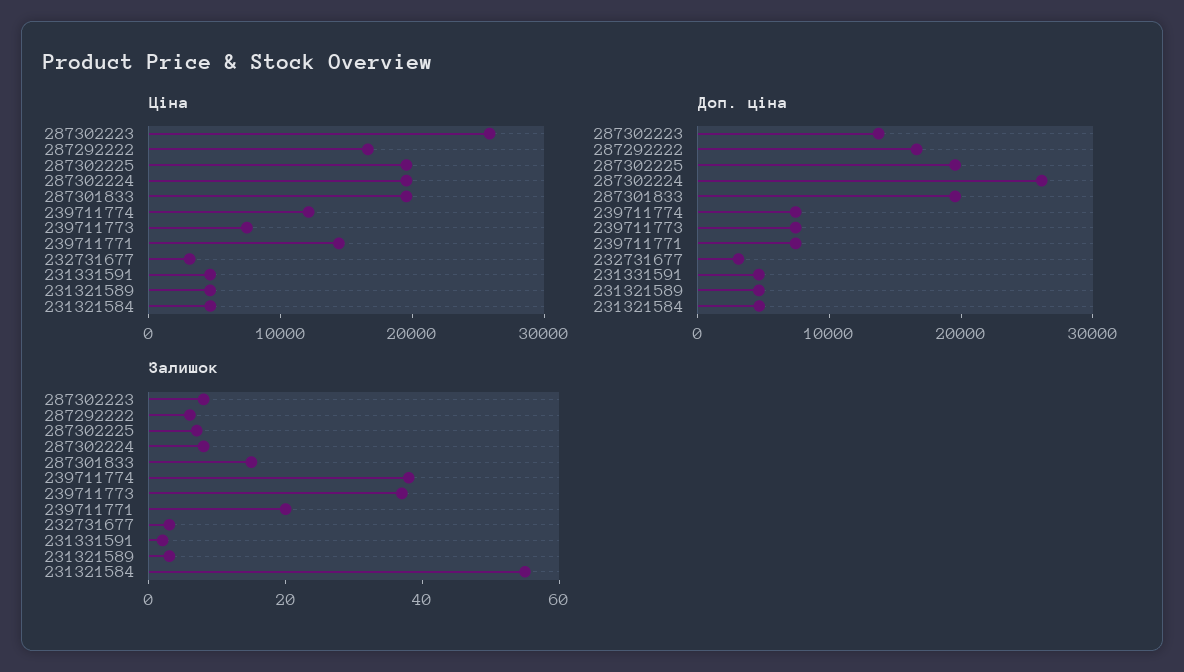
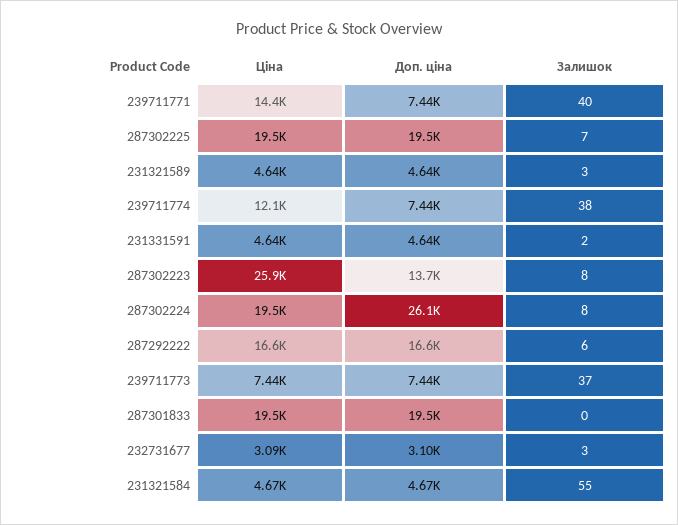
Залишок, 287301833: 15 -> 0
Залишок, 239711771: 20 -> 40

